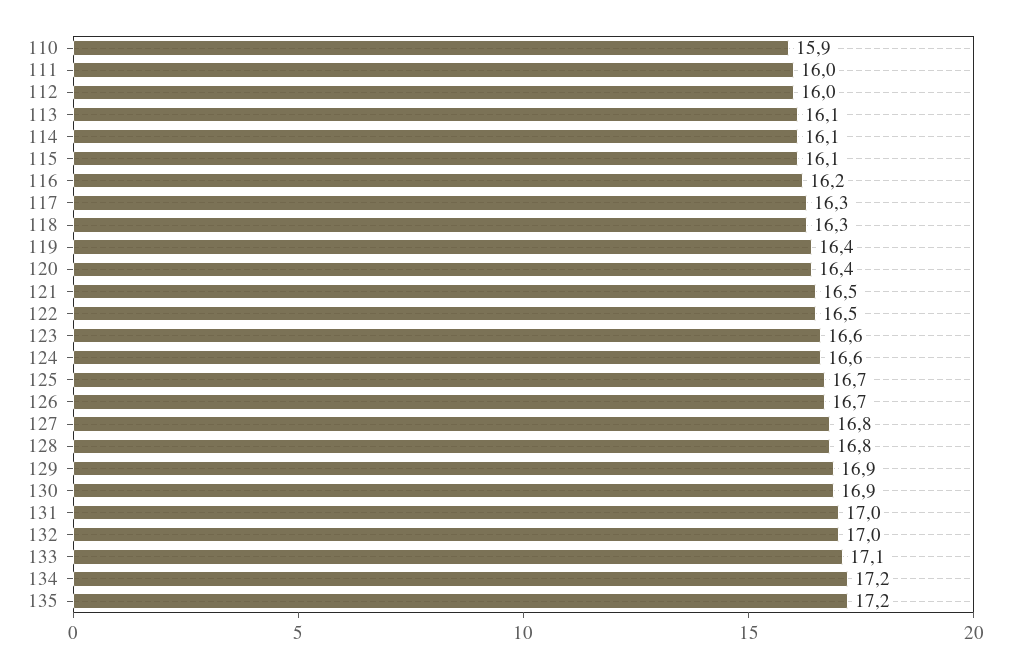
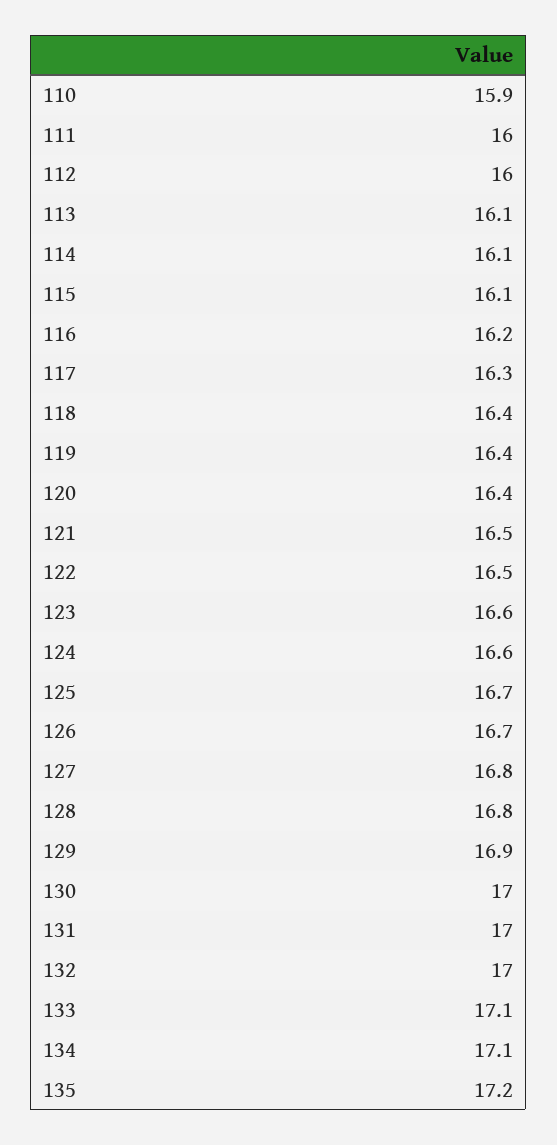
118: 16.3 -> 16.4
130: 16.9 -> 17
134: 17.2 -> 17.1

